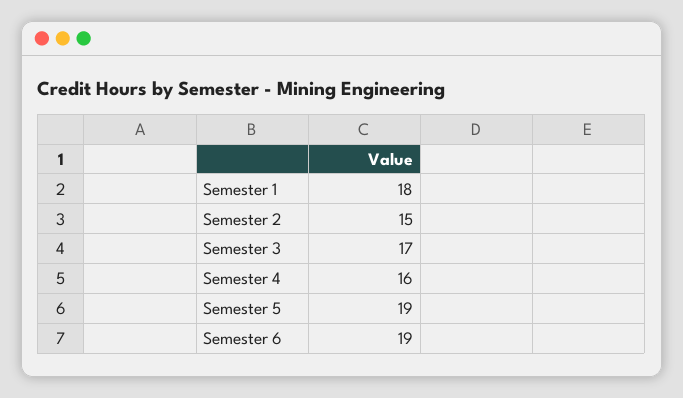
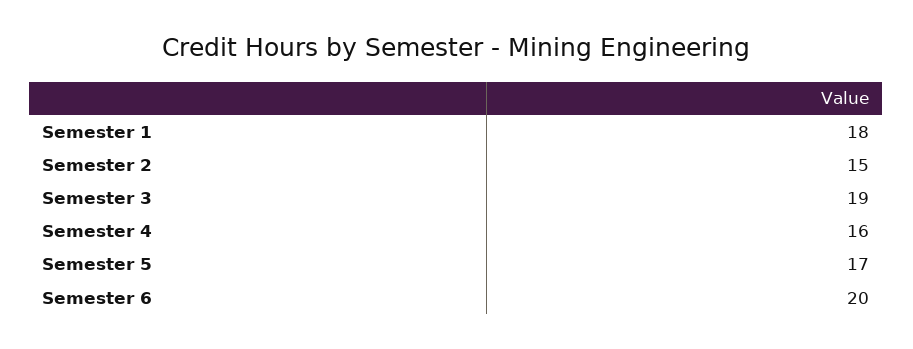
Semester 3: 17 -> 19
Semester 5: 19 -> 17
Semester 6: 19 -> 20

